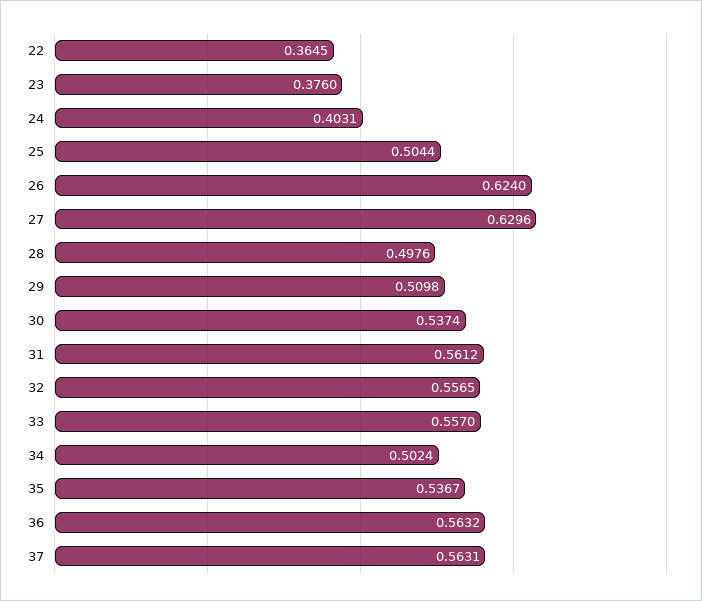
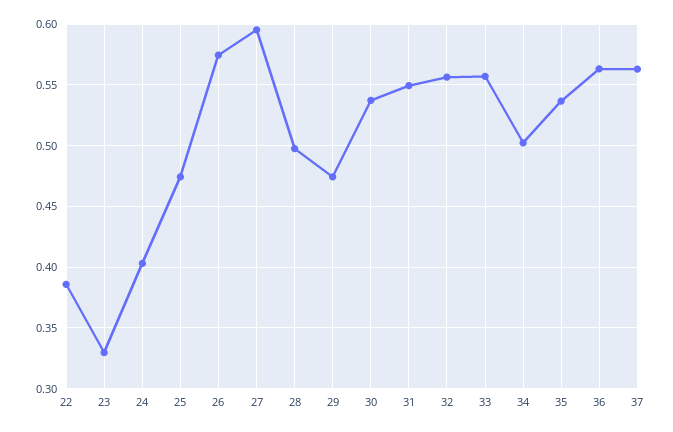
22: 0.3645 -> 0.385
23: 0.376 -> 0.33
25: 0.5044 -> 0.475
26: 0.624 -> 0.575
27: 0.6296 -> 0.595
29: 0.5098 -> 0.475
31: 0.5612 -> 0.55

